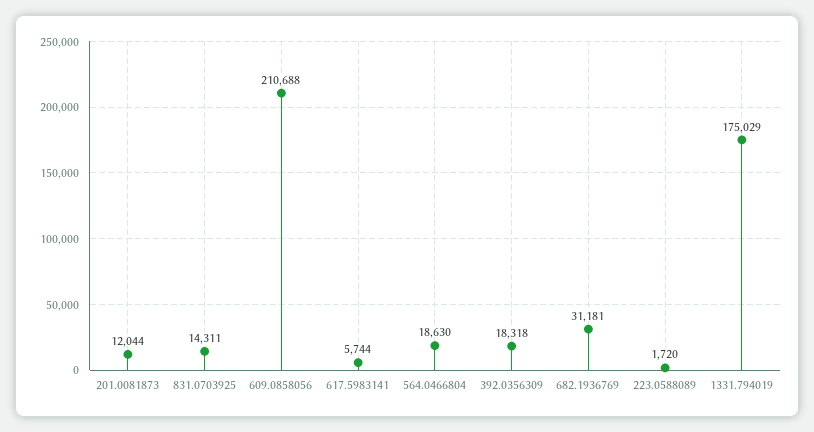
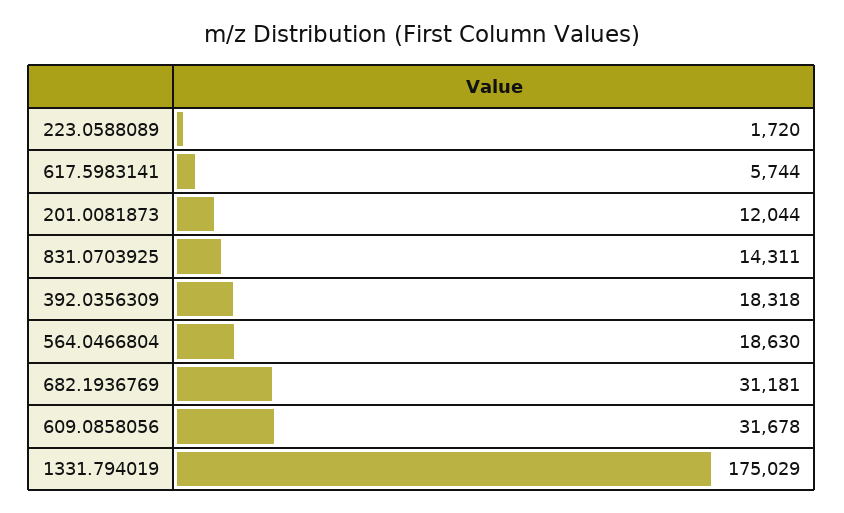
609.0858056: 210688 -> 31678

